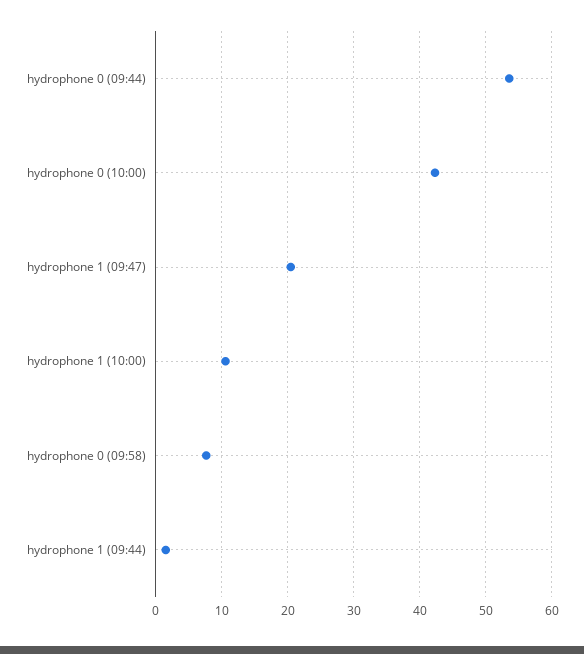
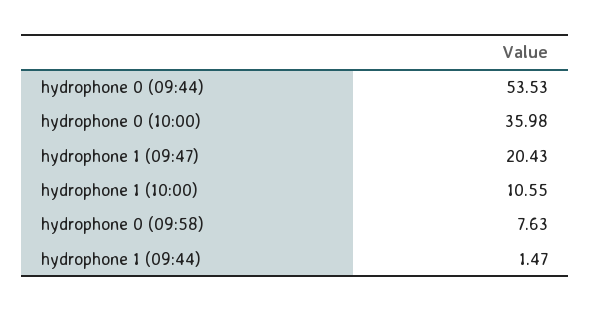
hydrophone 0 (10:00): 42 -> 35.98

